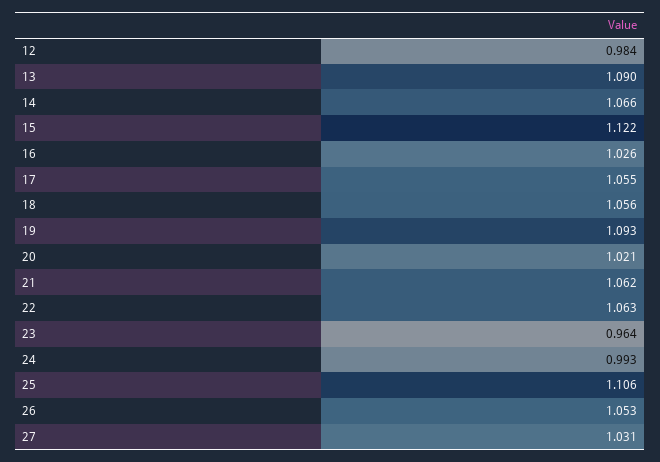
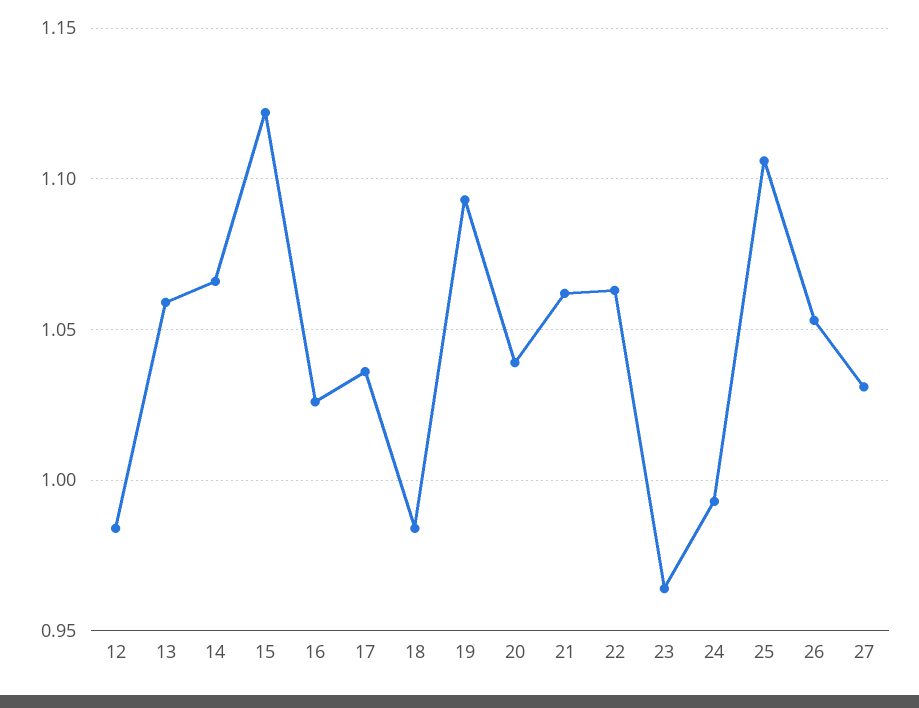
13: 1.09 -> 1.06
17: 1.055 -> 1.035
18: 1.056 -> 0.985
20: 1.021 -> 1.04

